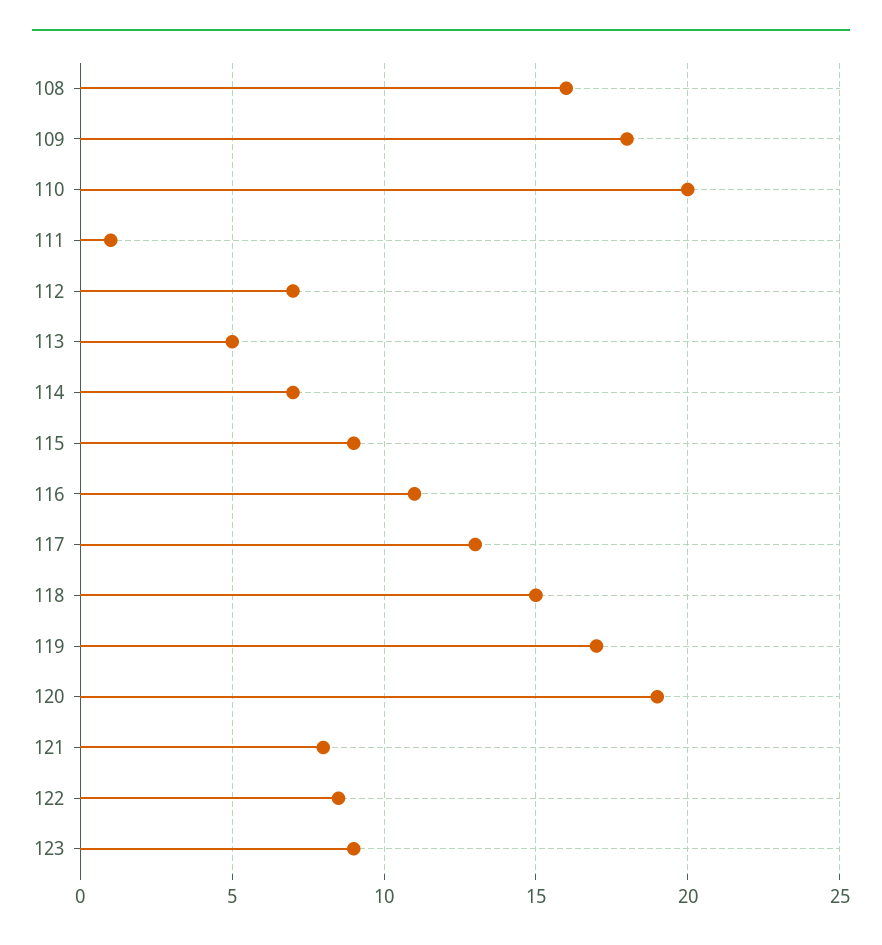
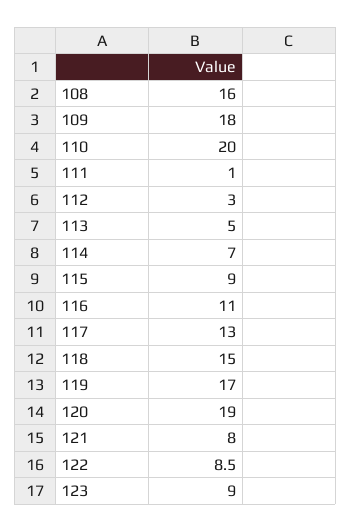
112: 7 -> 3

